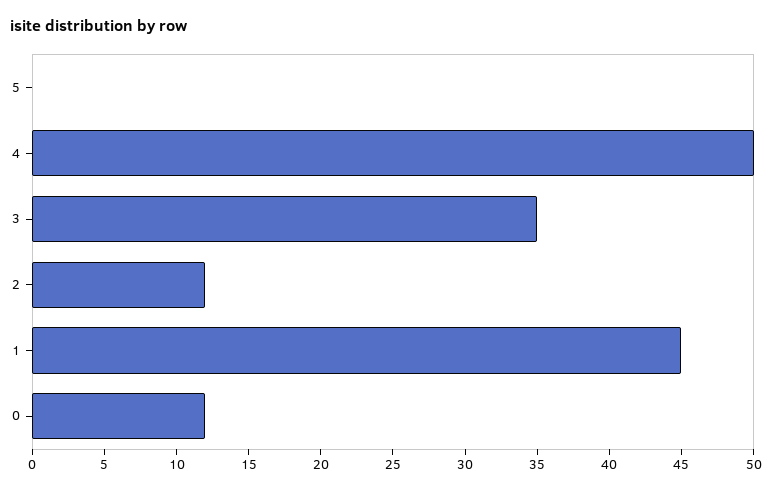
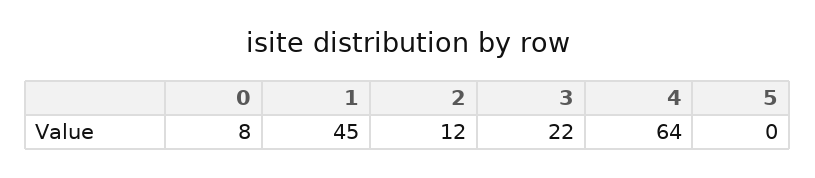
4: 50 -> 64
3: 35 -> 22
0: 12 -> 8

